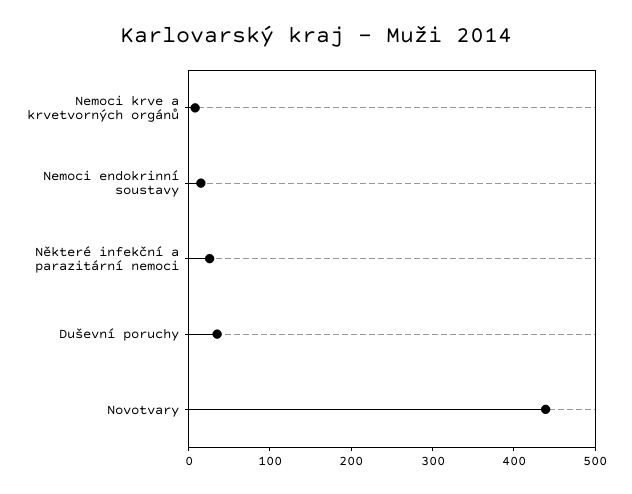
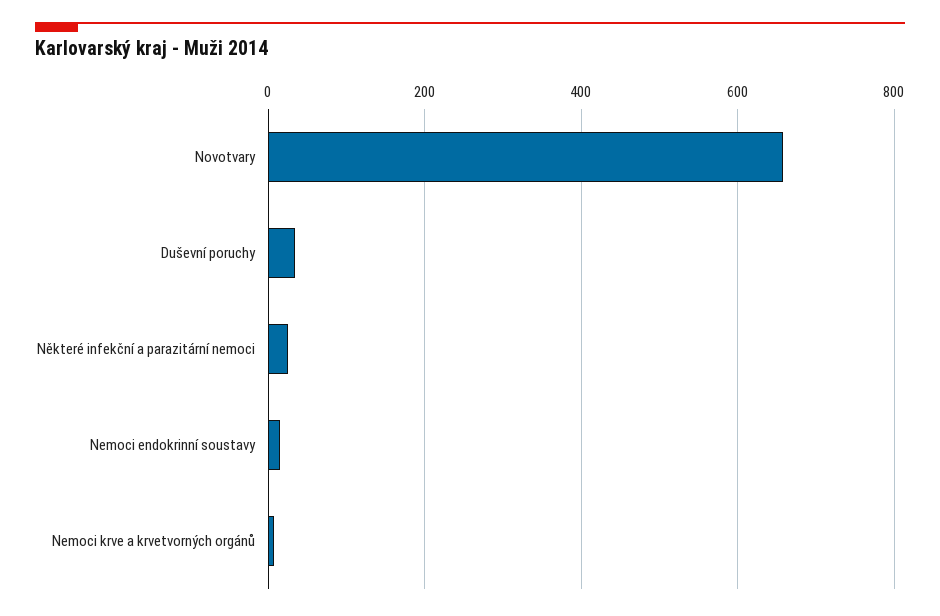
Novotvary: 440 -> 660

